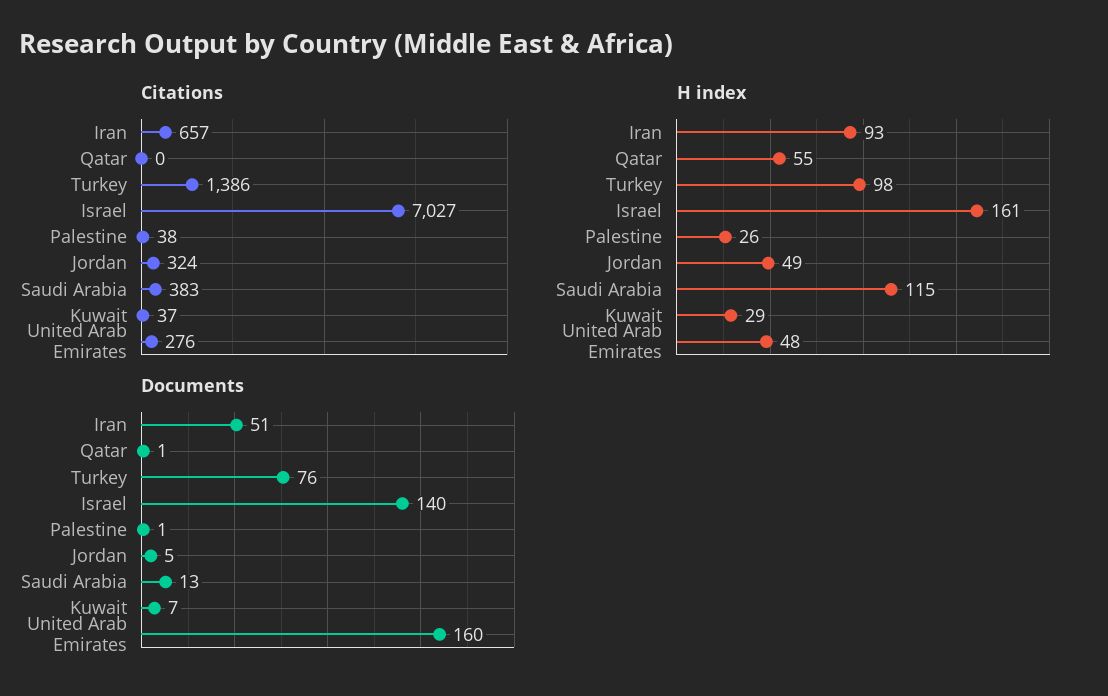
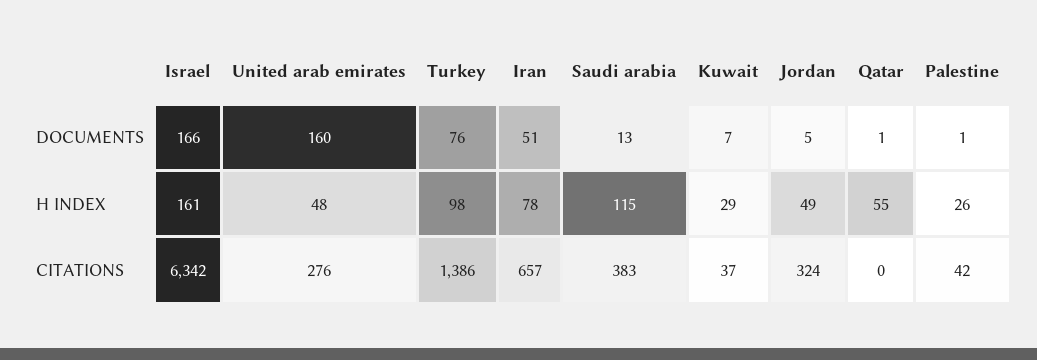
Citations, Israel: 7027 -> 6342
Citations, Palestine: 38 -> 42
H index, Iran: 93 -> 78
Documents, Israel: 140 -> 166

